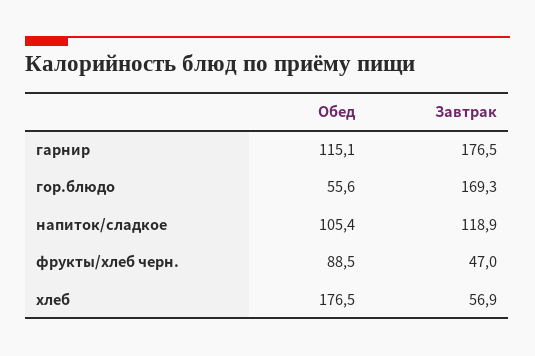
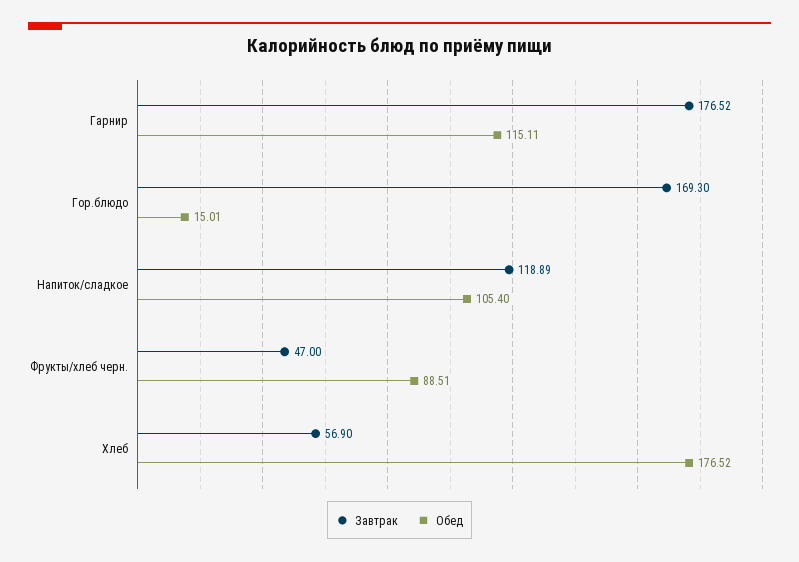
Обед, гор.блюдо: 55.6 -> 15.01

